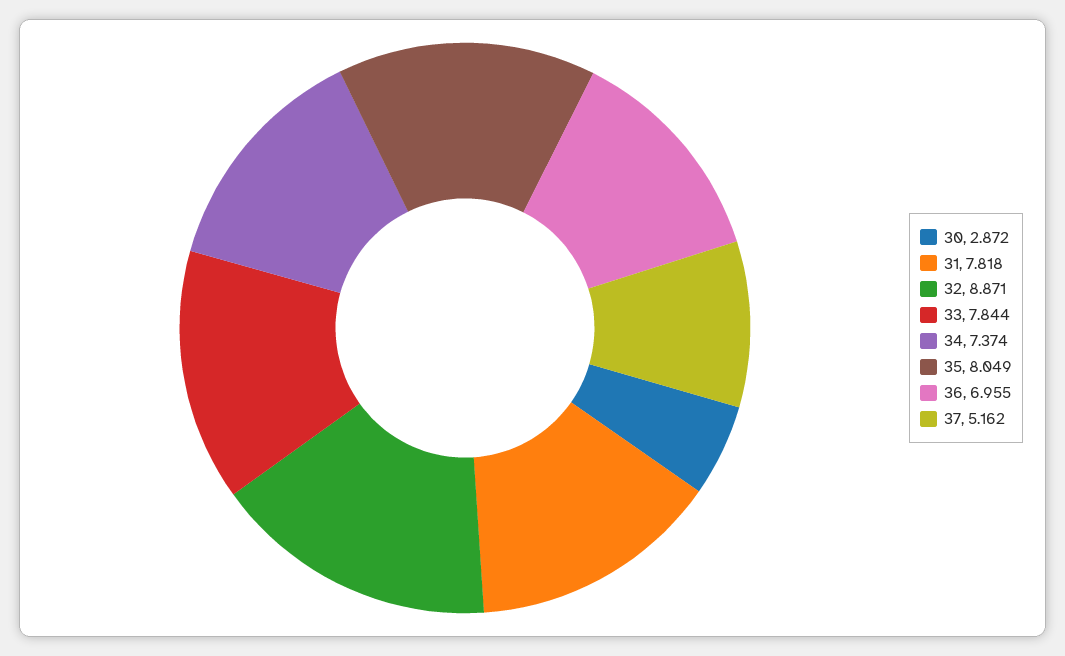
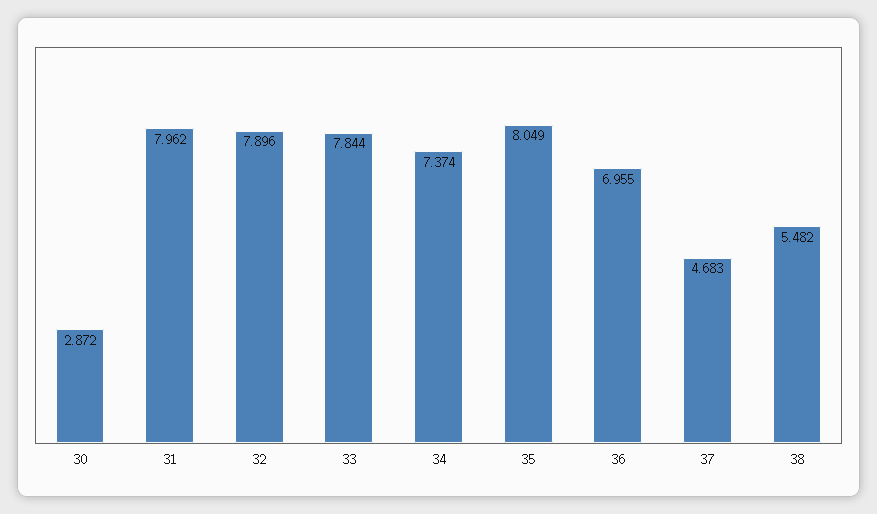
31: 7.818 -> 7.962
32: 8.871 -> 7.896
37: 5.162 -> 4.683
38: none -> 5.482

